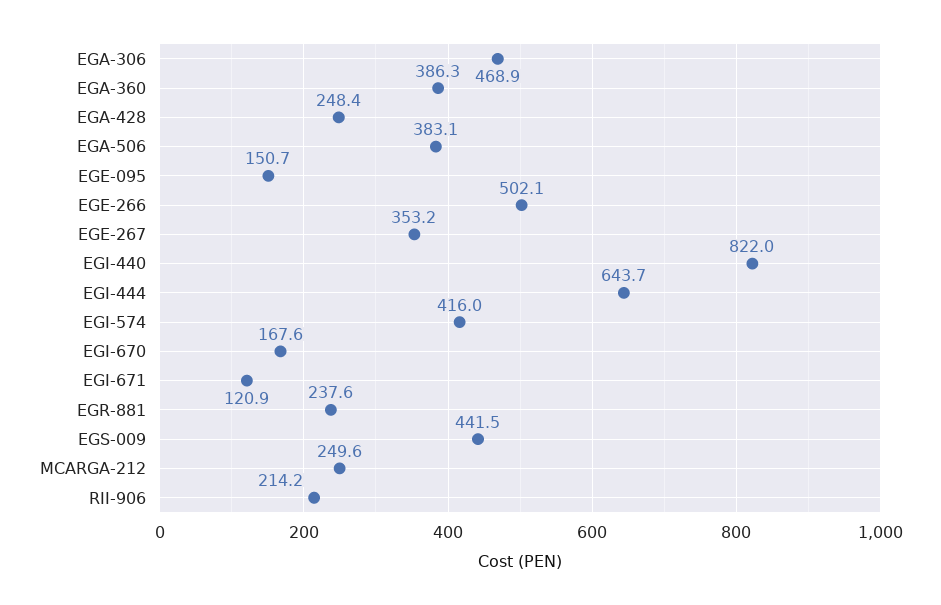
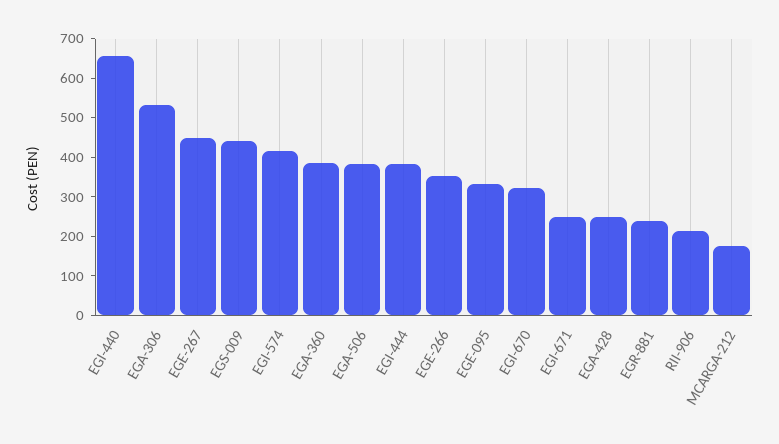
EGA-306: 468.9 -> 525
EGE-095: 150.7 -> 325
EGE-266: 502.1 -> 350
EGE-267: 353.2 -> 450
EGI-440: 822 -> 650
EGI-444: 643.7 -> 375
EGI-670: 167.6 -> 325
EGI-671: 120.9 -> 250
MCARGA-212: 249.6 -> 175

